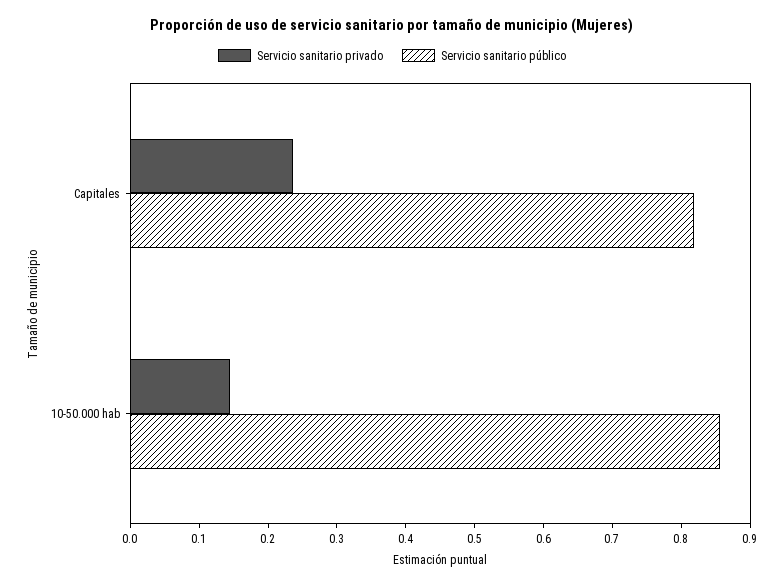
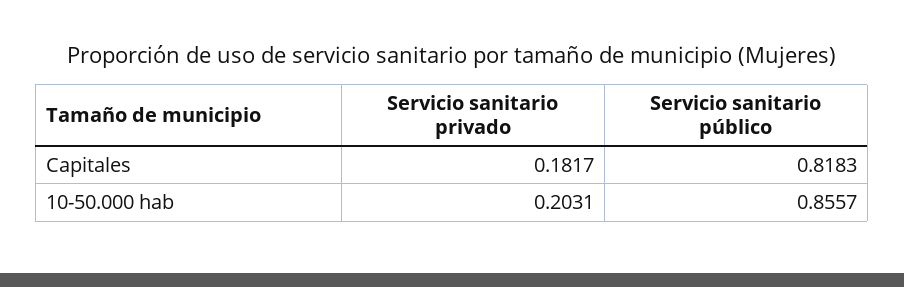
Servicio sanitario privado, Capitales: 0.24 -> 0.1817
Servicio sanitario privado, 10-50.000 hab: 0.14 -> 0.2031

